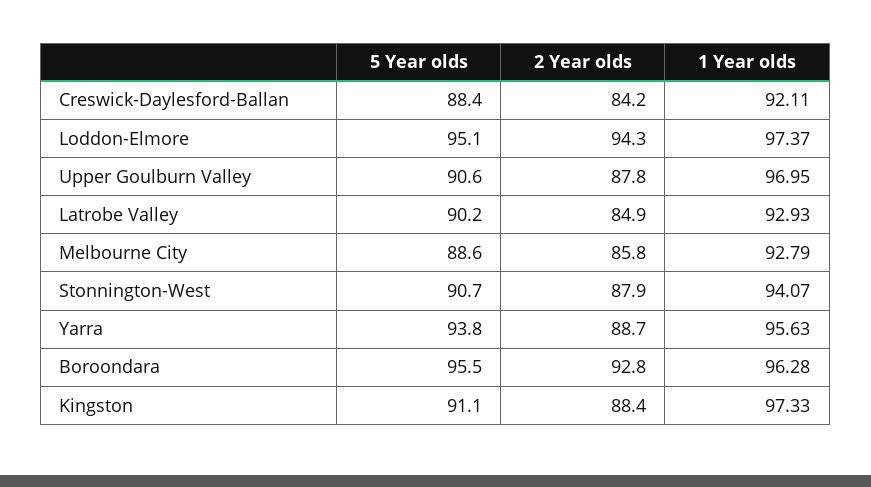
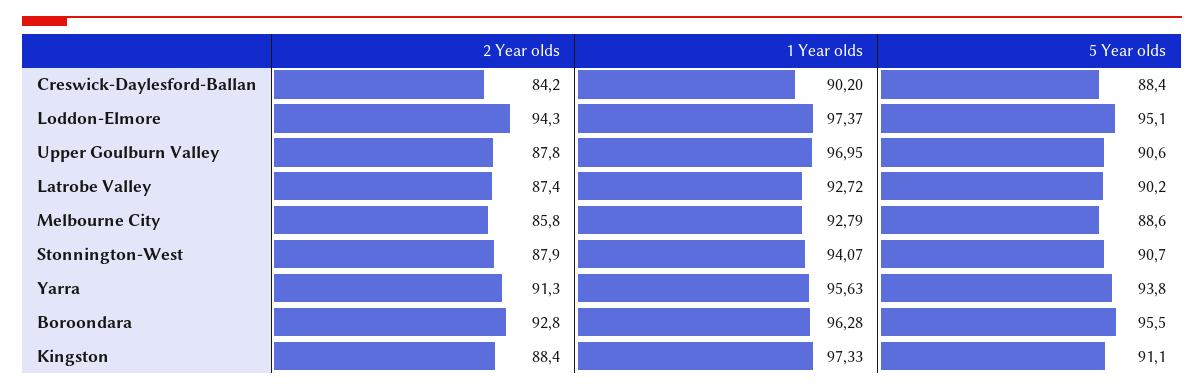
1 Year olds, Creswick-Daylesford-Ballan: 92.11 -> 90.2
2 Year olds, Latrobe Valley: 84.9 -> 87.4
1 Year olds, Latrobe Valley: 92.93 -> 92.72
2 Year olds, Yarra: 88.7 -> 91.3

